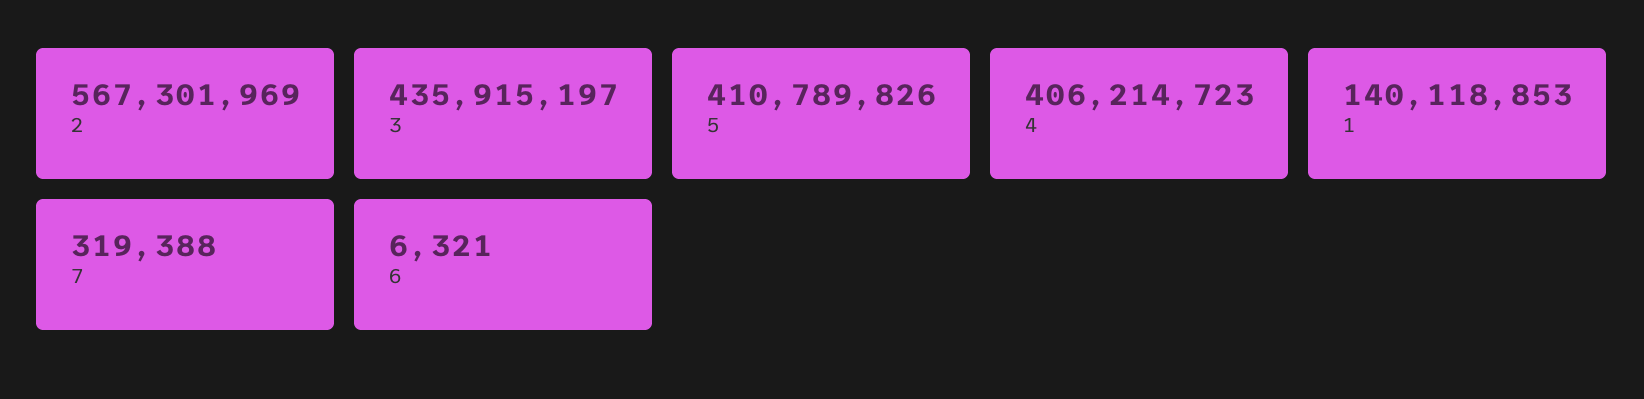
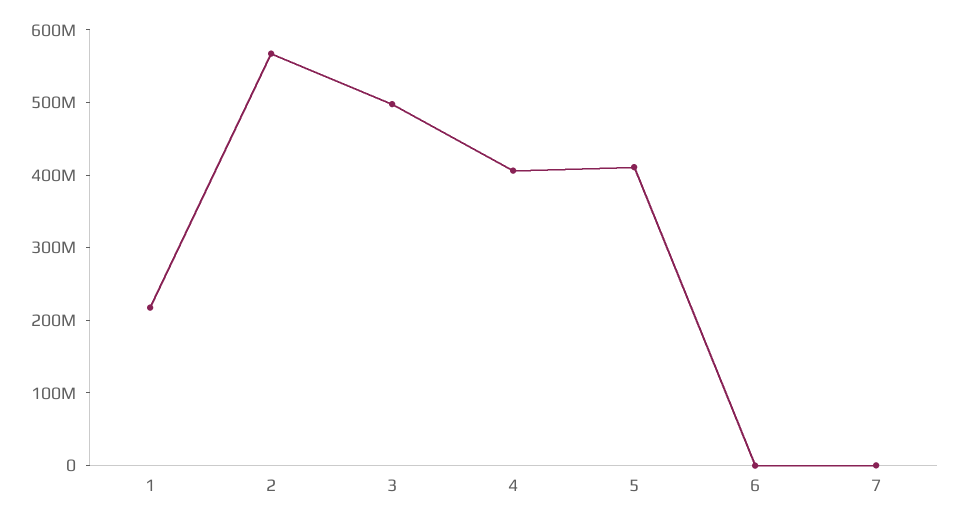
3: 435915197 -> 500000000
1: 140118853 -> 220000000

